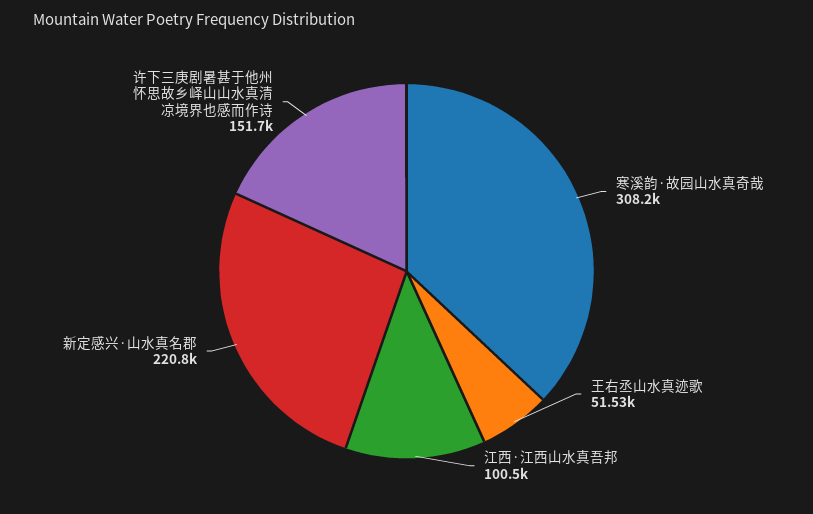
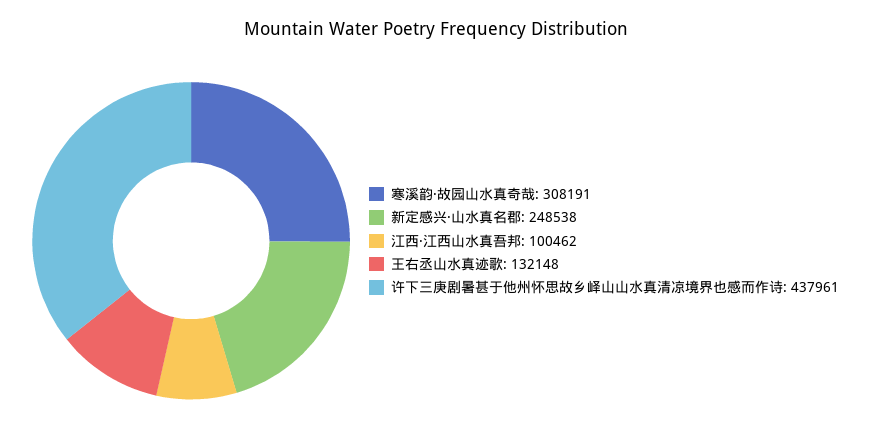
王右丞山水真迹歌: 51530 -> 132148
新定感兴·山水真名郡: 220800 -> 248538
许下三庚剧暑甚于他州怀思故乡峄山山水真清凉境界也感而作诗: 151700 -> 437961

